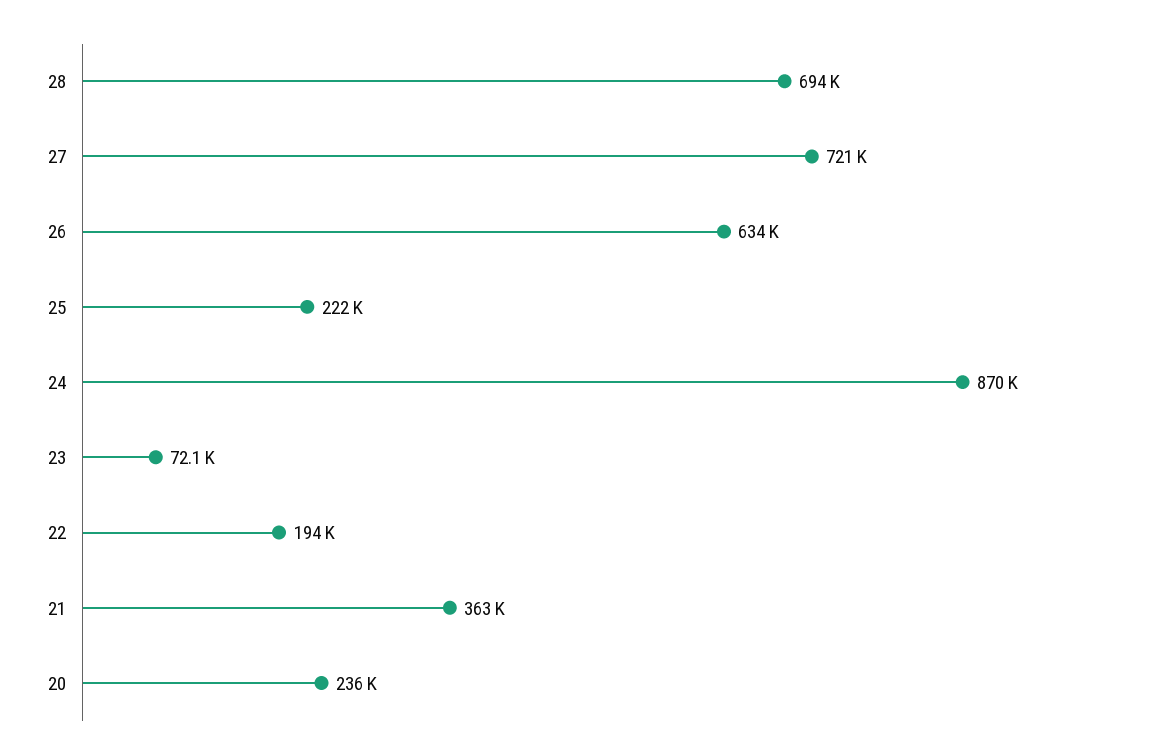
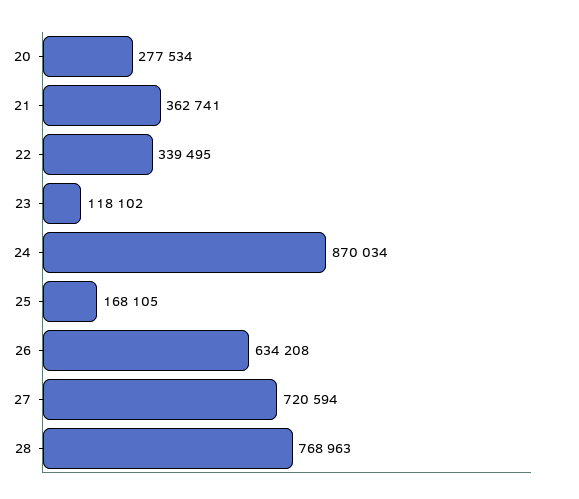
28: 694000 -> 768963
25: 222000 -> 168105
23: 72100 -> 118102
22: 194000 -> 339495
20: 236000 -> 277534

